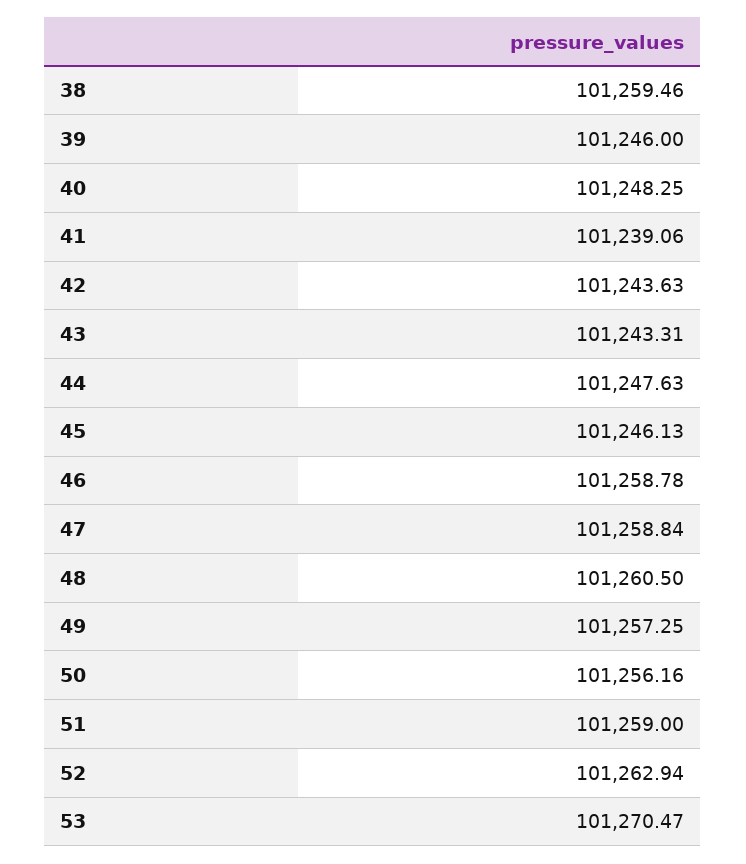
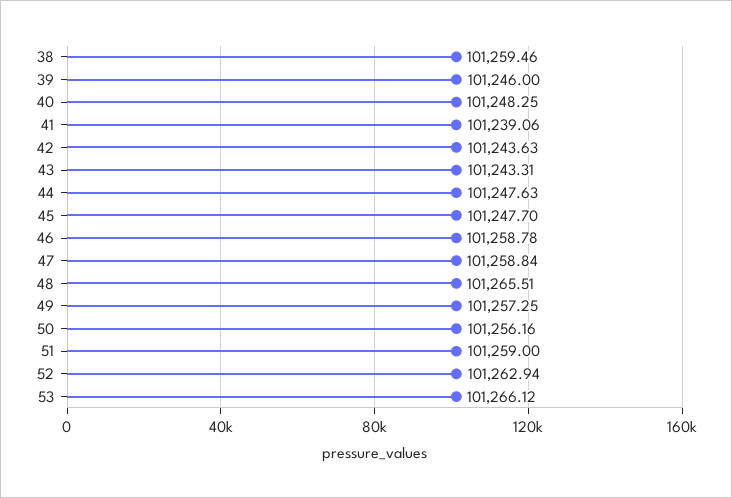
45: 101246.13 -> 101247.7
48: 101260.5 -> 101265.51
53: 101270.47 -> 101266.12

